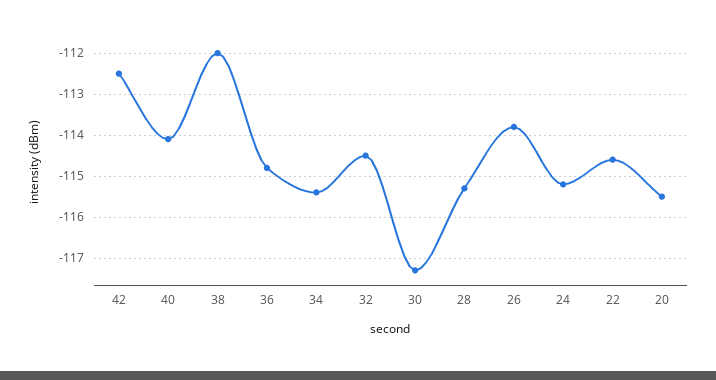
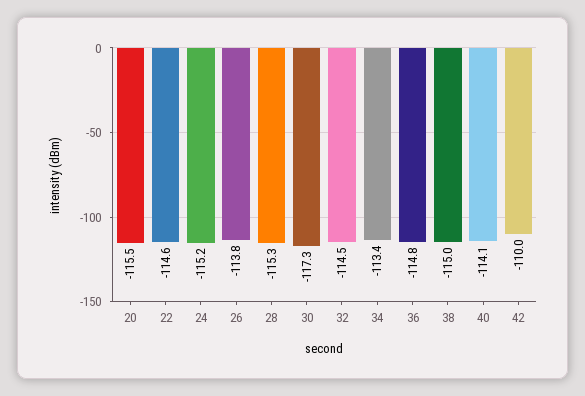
42: -112.5 -> -110
38: -112 -> -115
34: -115.5 -> -113.4

